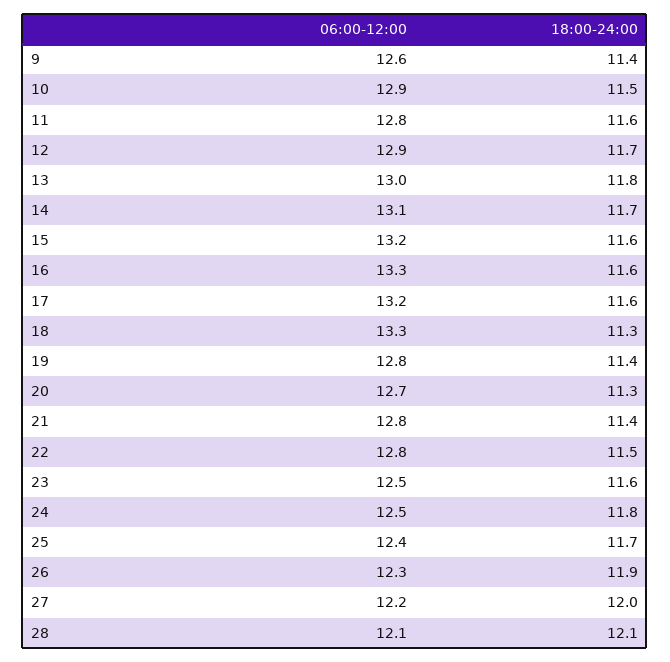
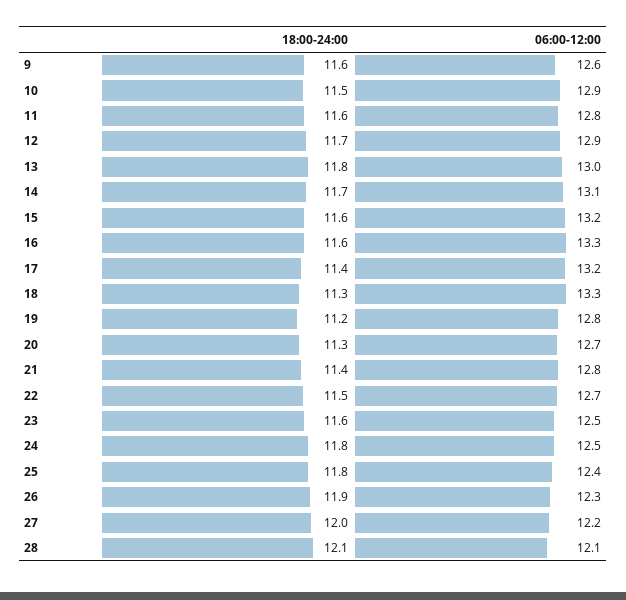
18:00-24:00, 9: 11.4 -> 11.6
18:00-24:00, 17: 11.6 -> 11.4
18:00-24:00, 19: 11.4 -> 11.2
06:00-12:00, 22: 12.8 -> 12.7
18:00-24:00, 25: 11.7 -> 11.8

